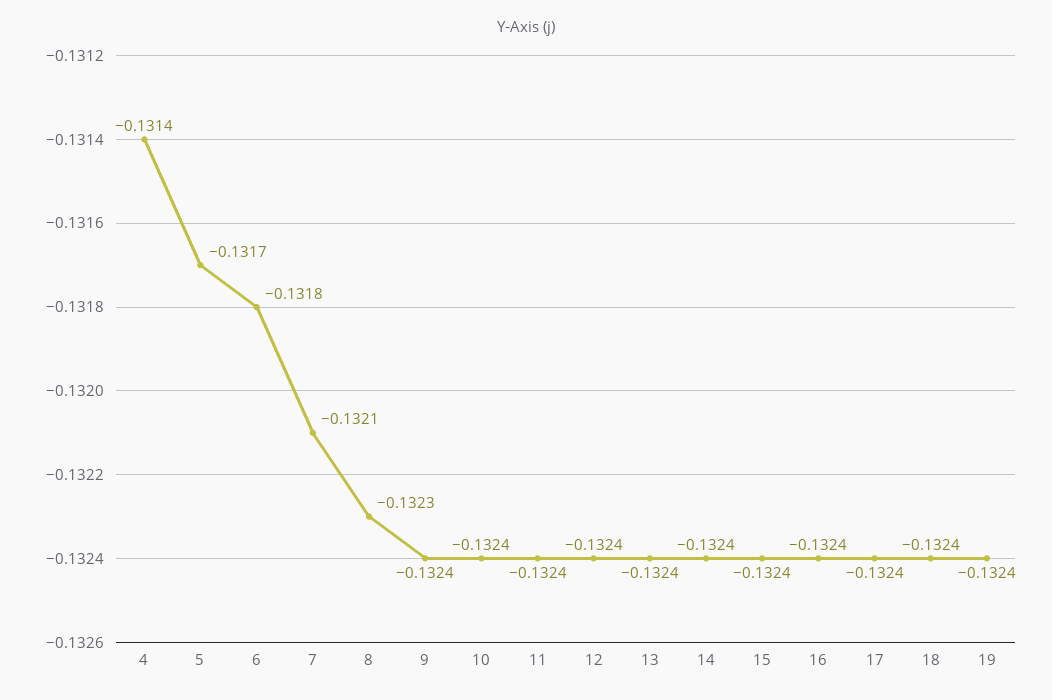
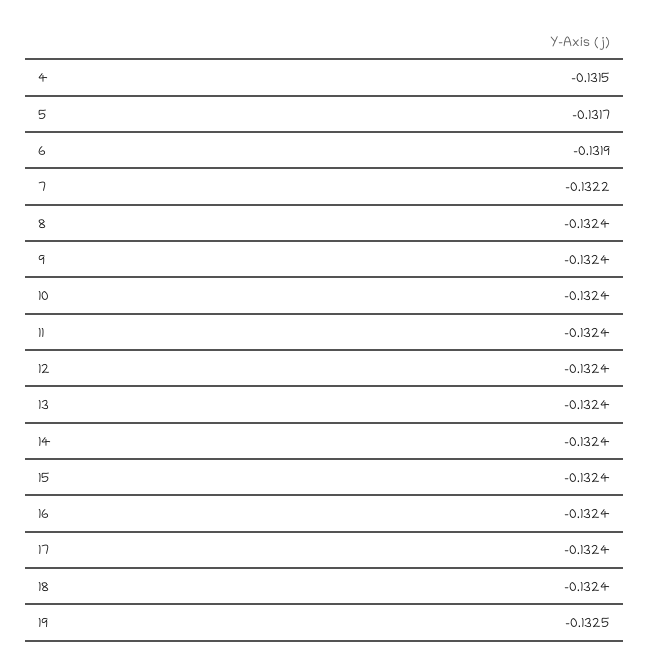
4: -0.1314 -> -0.1315
6: -0.1318 -> -0.1319
7: -0.1321 -> -0.1322
8: -0.1323 -> -0.1324
19: -0.1324 -> -0.1325

